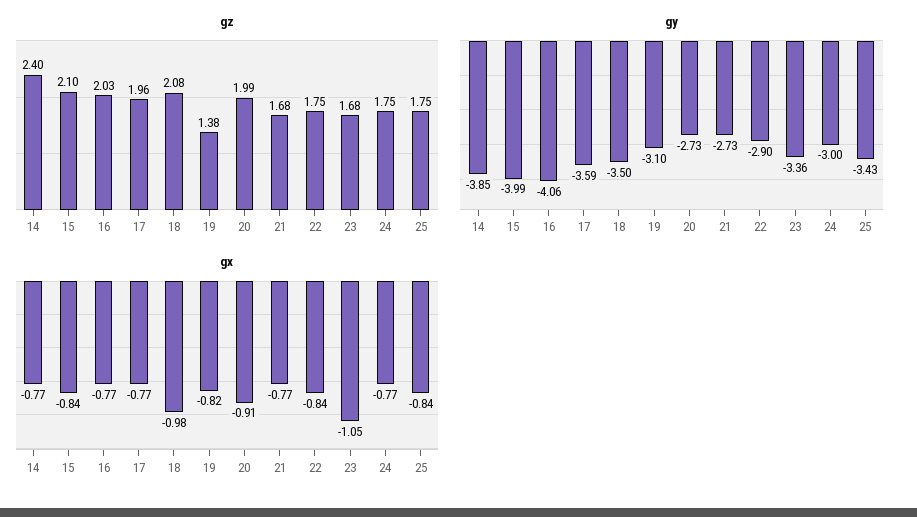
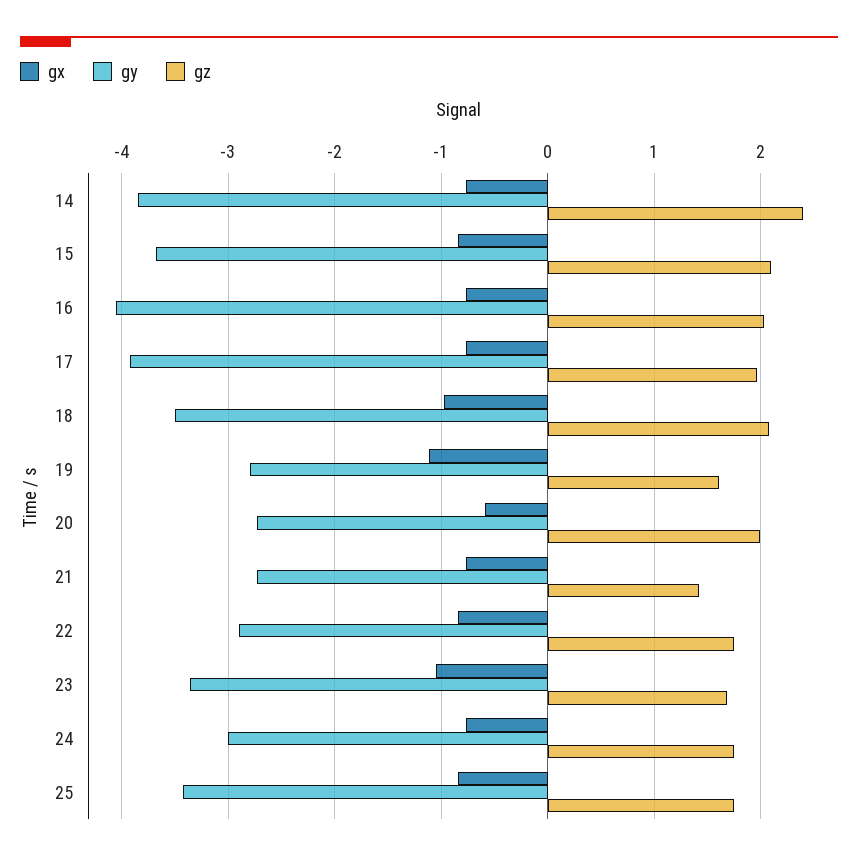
gz, 19: 1.38 -> 1.6
gz, 21: 1.68 -> 1.4
gy, 15: -3.99 -> -3.7
gy, 17: -3.59 -> -3.9
gy, 19: -3.1 -> -2.8
gx, 19: -0.82 -> -1.1
gx, 20: -0.91 -> -0.6

